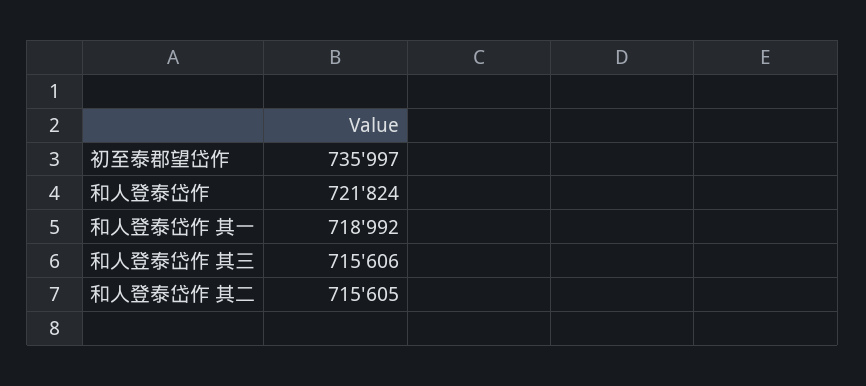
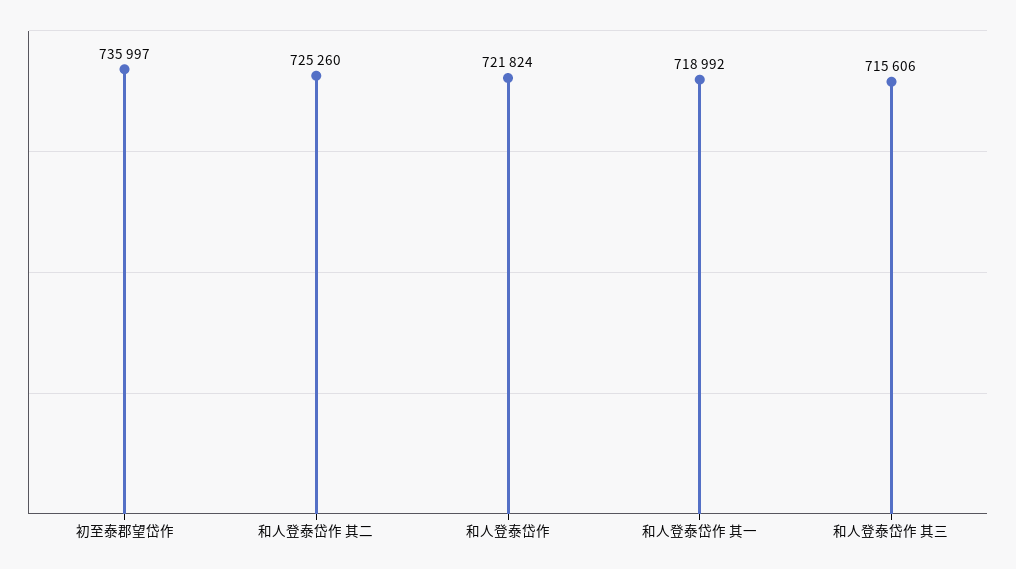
和人登泰岱作 其二: 715605 -> 725260

